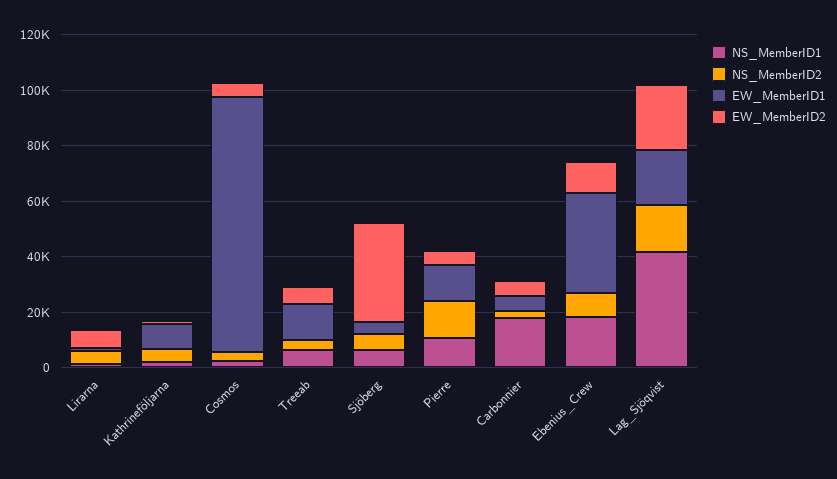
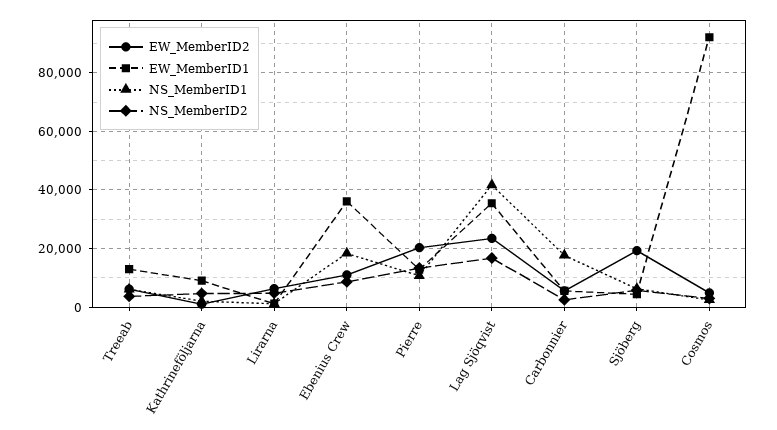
EW_MemberID2, Sjöberg: 35000 -> 20000
EW_MemberID2, Pierre: 5000 -> 20000
EW_MemberID1, Lag_Sjöqvist: 20000 -> 35000

